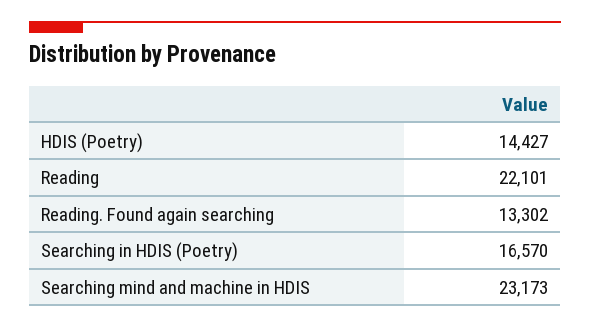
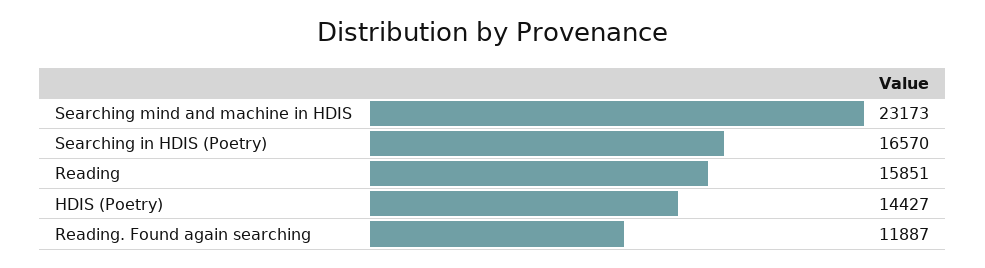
Reading: 22101 -> 15851
Reading. Found again searching: 13302 -> 11887

